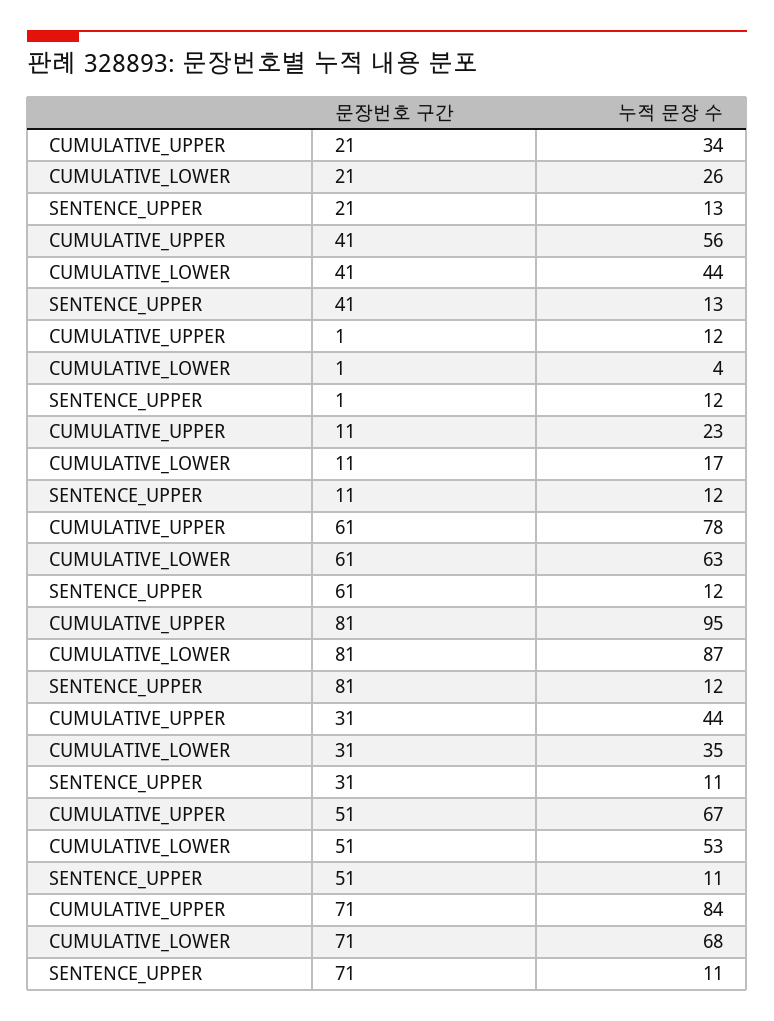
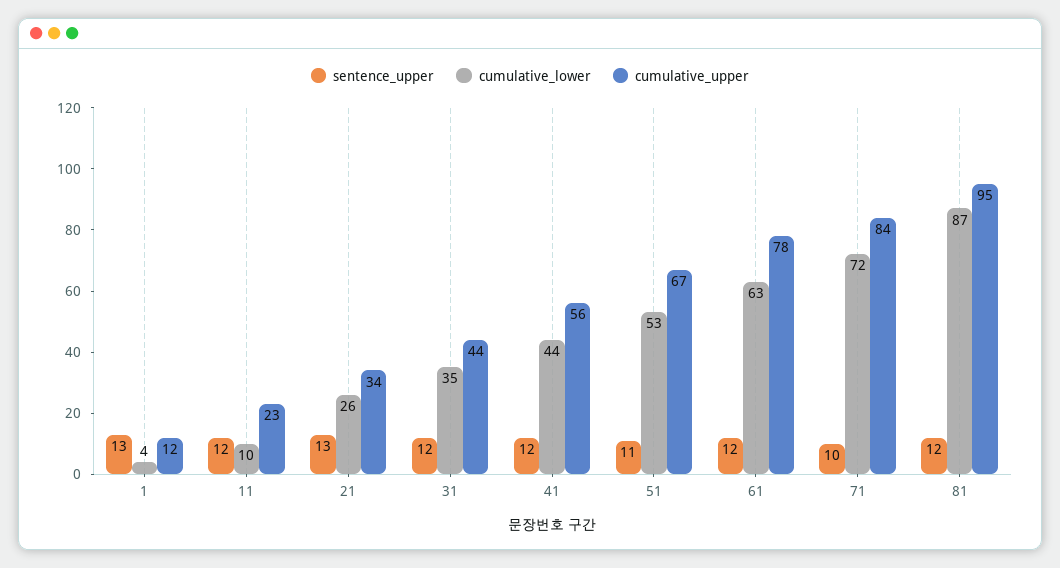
SENTENCE_UPPER, 41: 13 -> 12
SENTENCE_UPPER, 1: 12 -> 13
CUMULATIVE_LOWER, 11: 17 -> 10
SENTENCE_UPPER, 31: 11 -> 12
CUMULATIVE_LOWER, 71: 68 -> 72
SENTENCE_UPPER, 71: 11 -> 10

